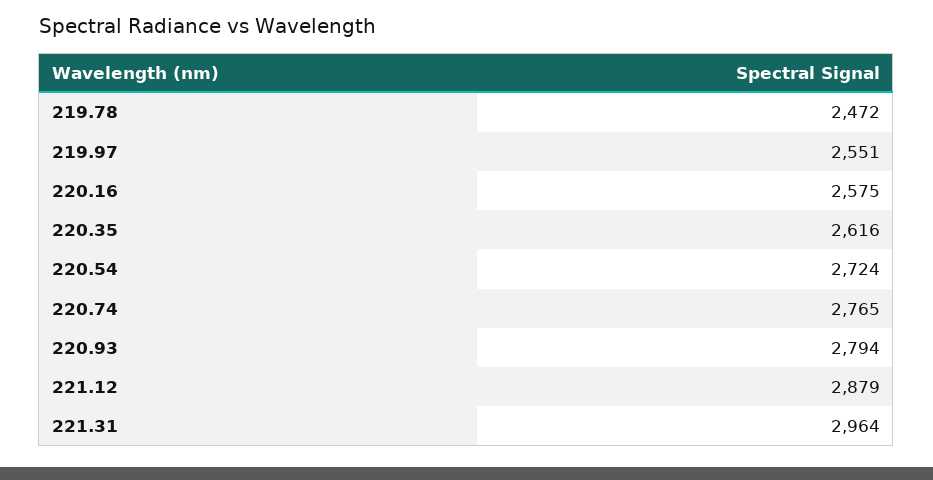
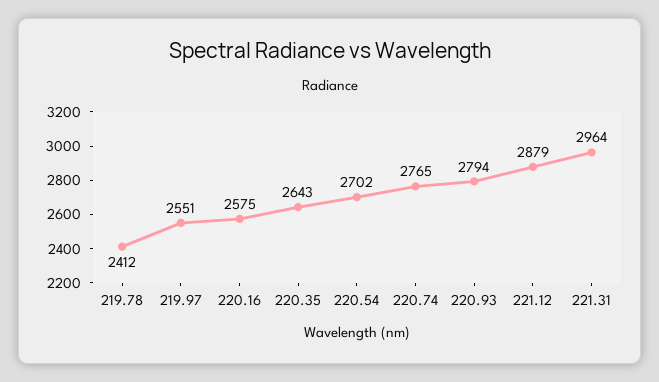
219.78: 2472 -> 2412
220.35: 2616 -> 2643
220.54: 2724 -> 2702

